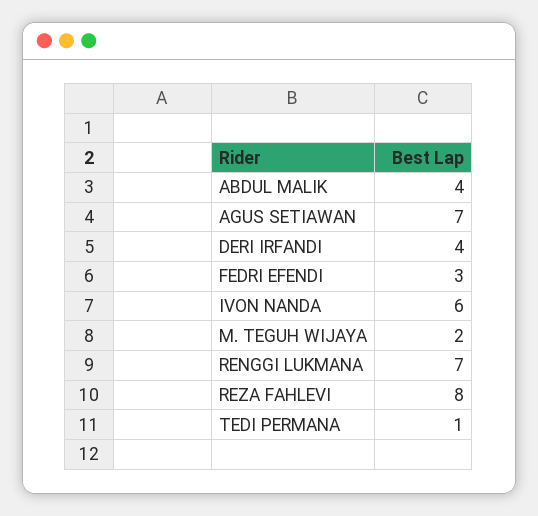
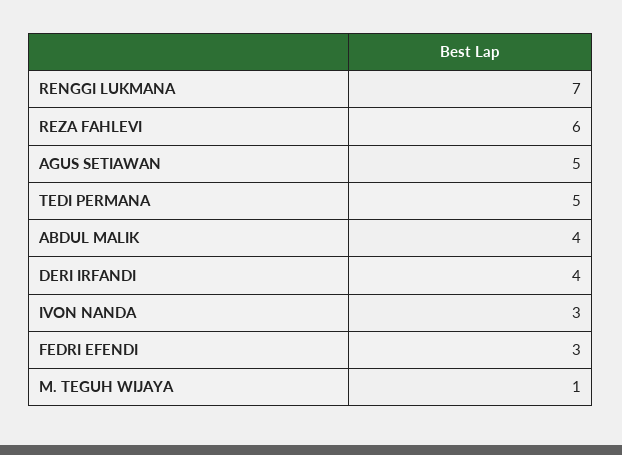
AGUS SETIAWAN: 7 -> 5
IVON NANDA: 6 -> 3
M. TEGUH WIJAYA: 2 -> 1
REZA FAHLEVI: 8 -> 6
TEDI PERMANA: 1 -> 5

